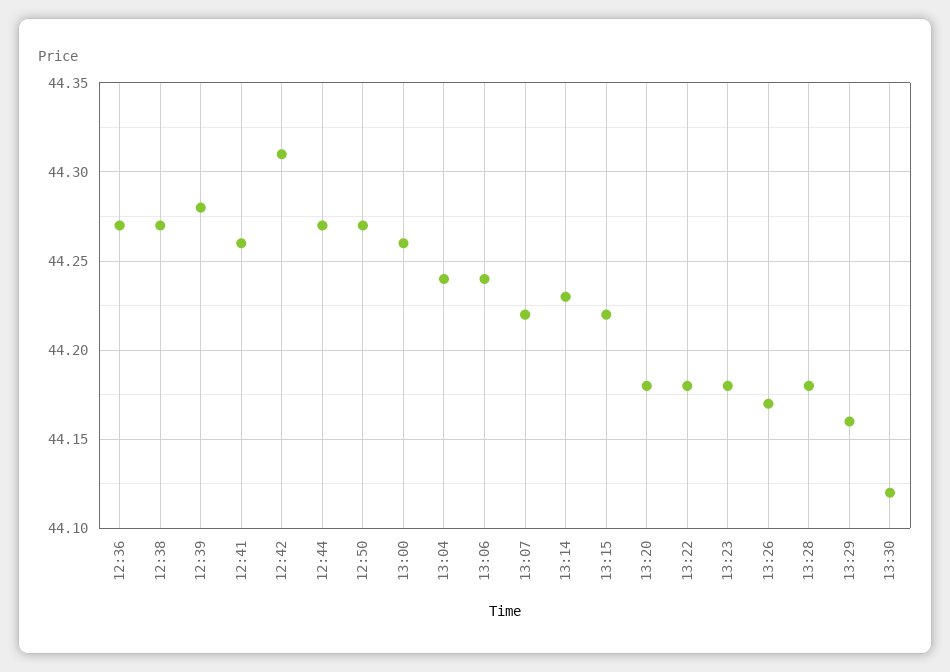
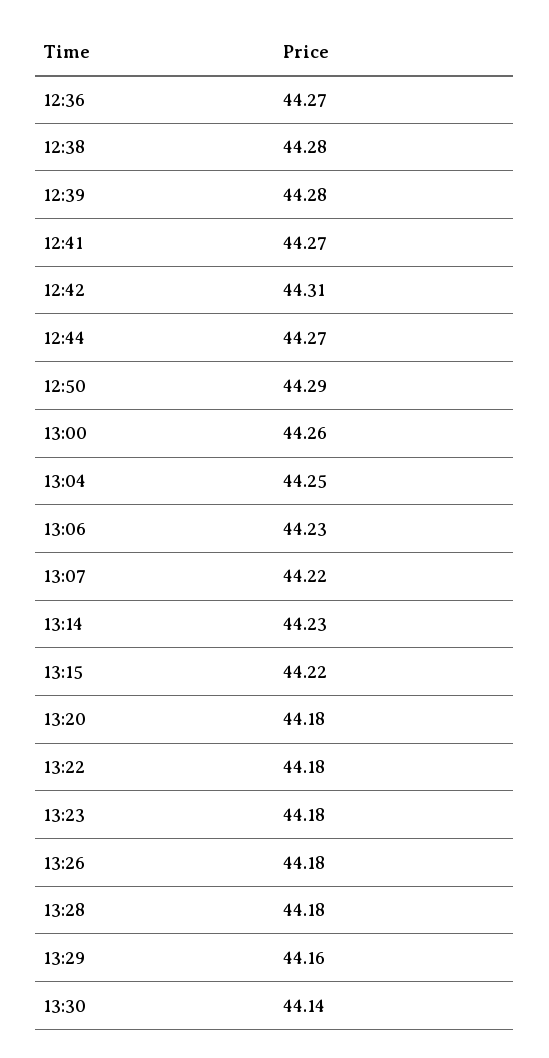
12:38: 44.27 -> 44.28
12:41: 44.26 -> 44.27
12:50: 44.27 -> 44.29
13:04: 44.24 -> 44.25
13:06: 44.24 -> 44.23
13:26: 44.17 -> 44.18
13:30: 44.12 -> 44.14

